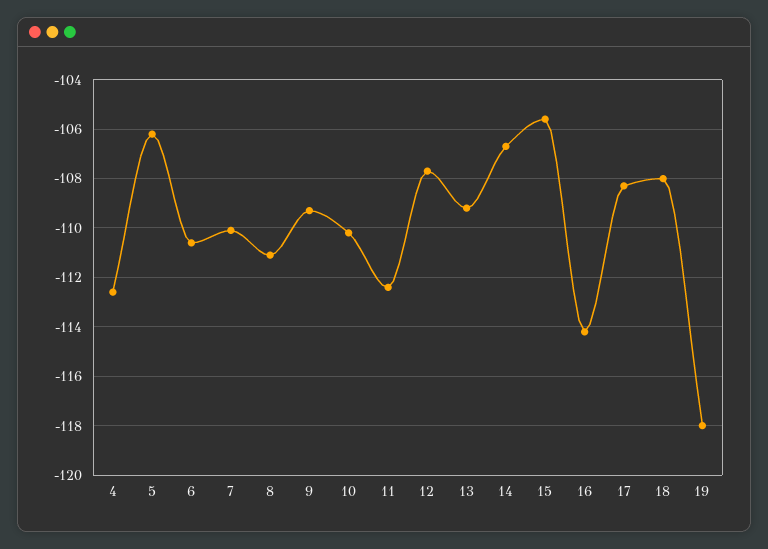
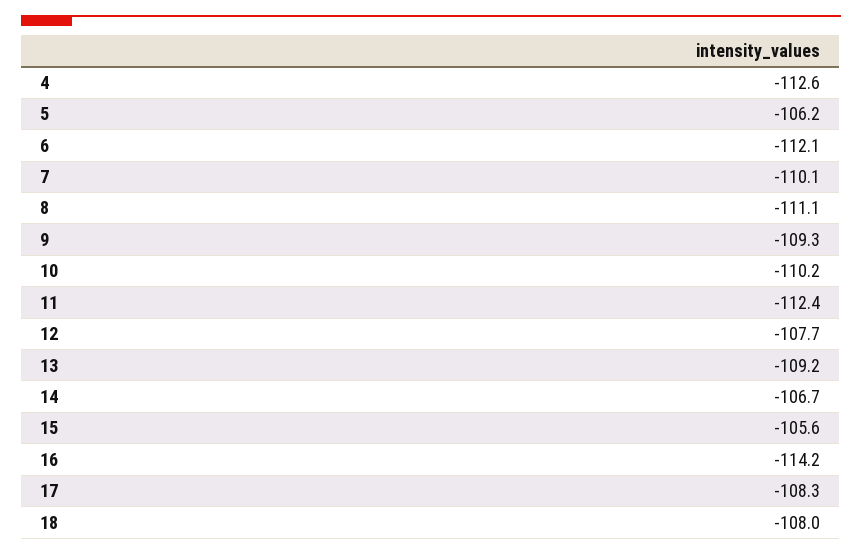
6: -110.5 -> -112.1
19: -118 -> none

